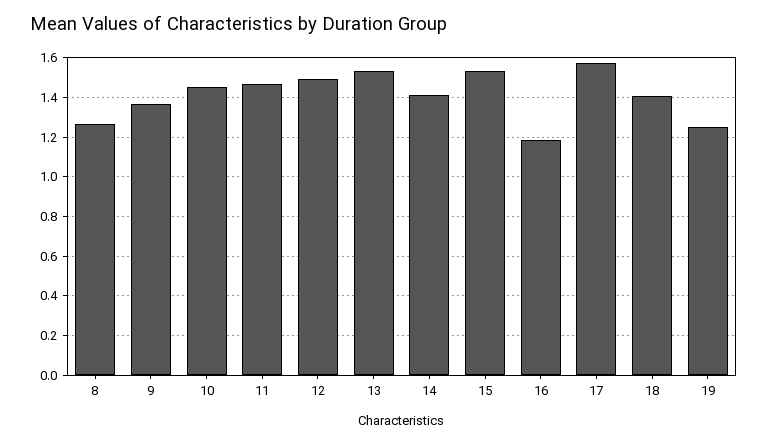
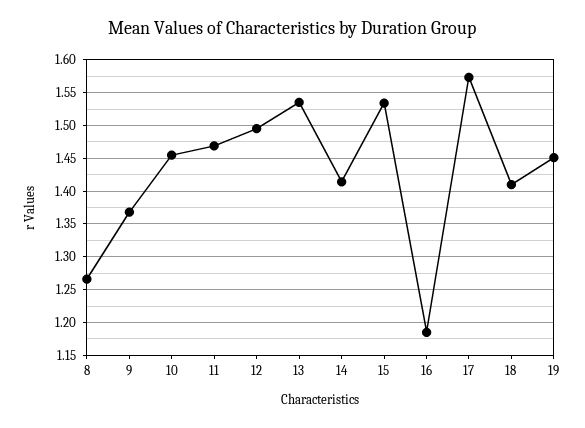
19: 1.25 -> 1.45

